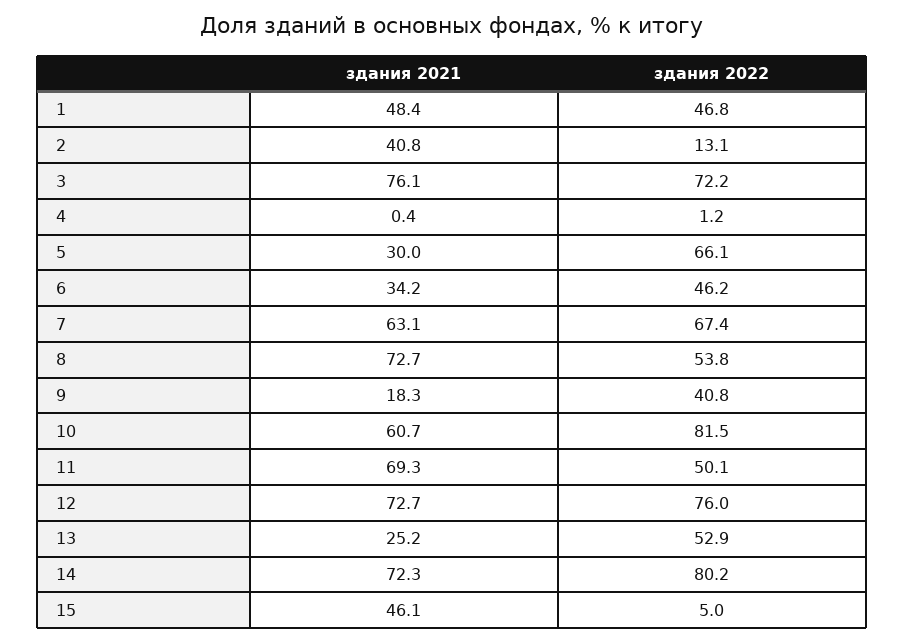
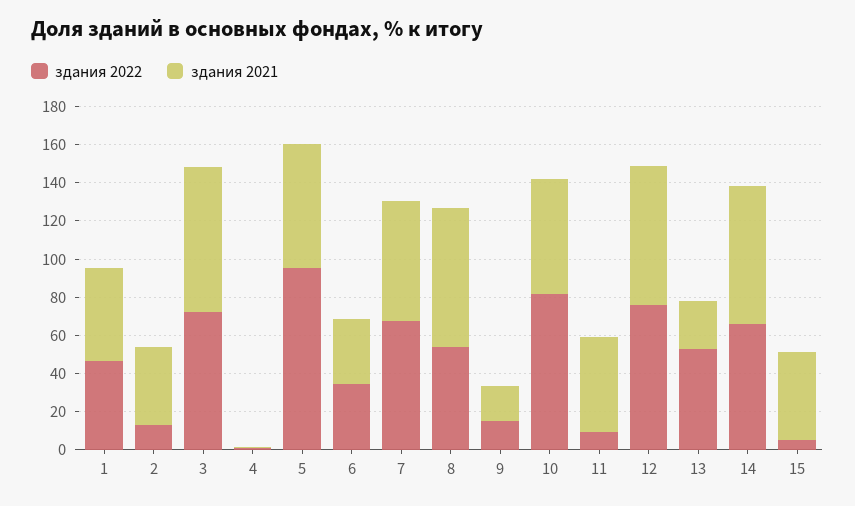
здания 2021, 5: 30 -> 65
здания 2022, 5: 66.1 -> 95
здания 2022, 6: 46.2 -> 35
здания 2022, 9: 40.8 -> 15
здания 2021, 11: 69.3 -> 50
здания 2022, 11: 50.1 -> 10
здания 2022, 14: 80.2 -> 65

